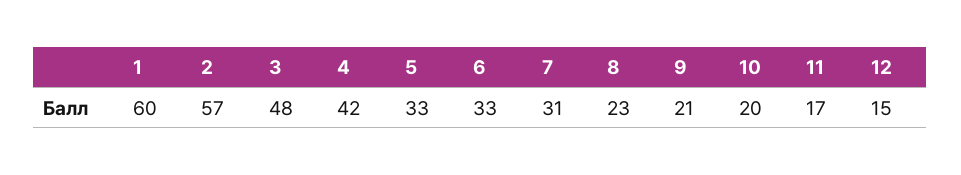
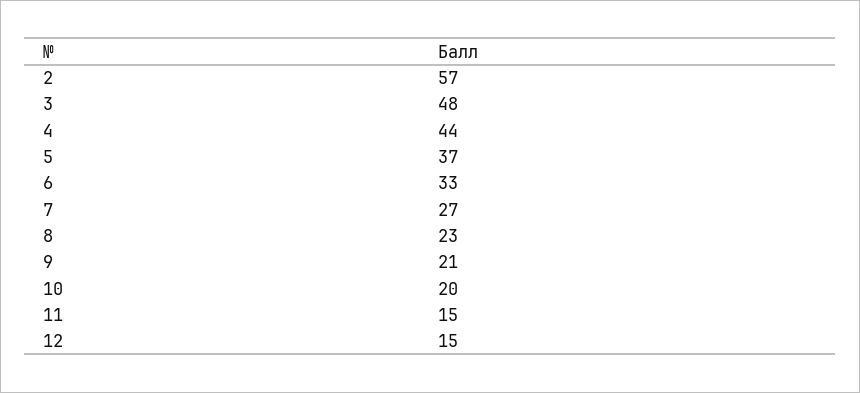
1: 60 -> none
4: 42 -> 44
5: 33 -> 37
7: 31 -> 27
11: 17 -> 15

